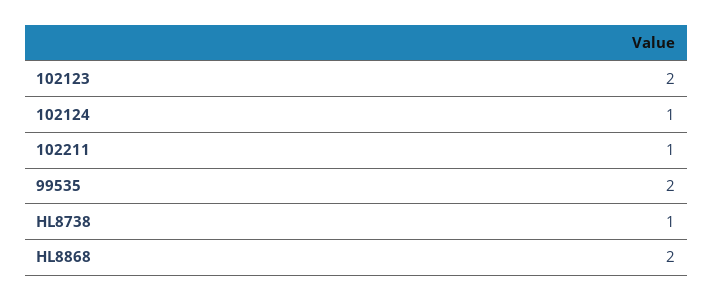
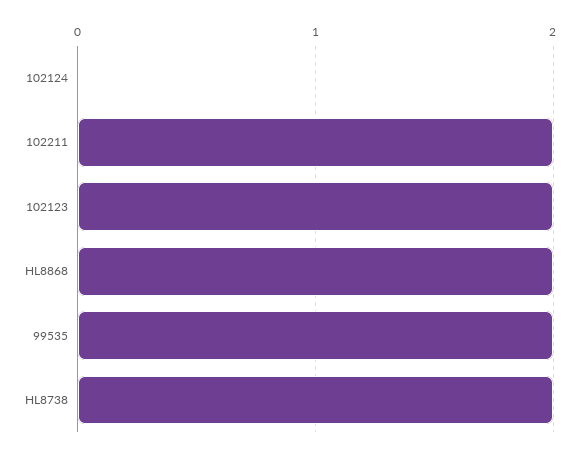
102124: 1 -> 0
102211: 1 -> 2
HL8738: 1 -> 2

